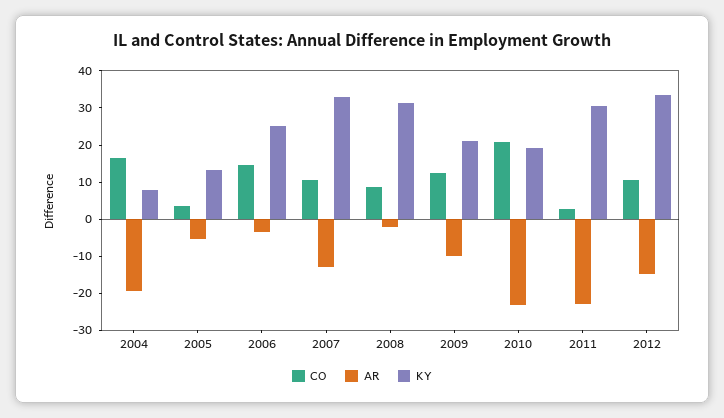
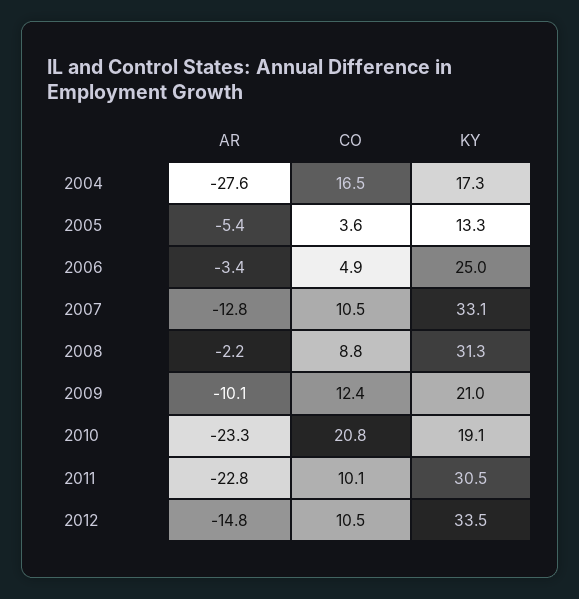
AR, 2004: -20 -> -27.6
KY, 2004: 7.5 -> 17.3
CO, 2006: 15 -> 4.9
CO, 2011: 2.5 -> 10.1

